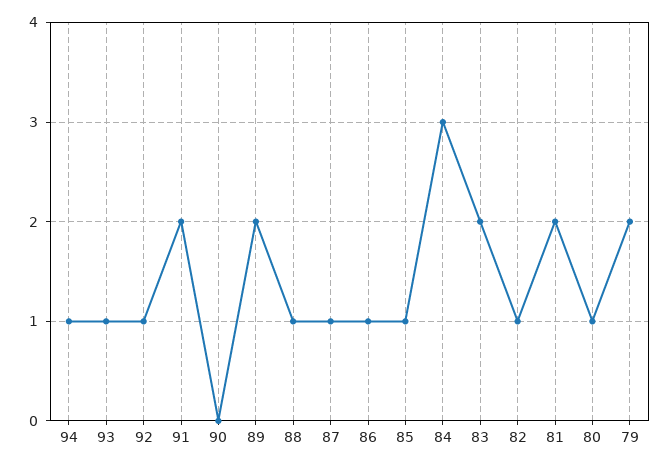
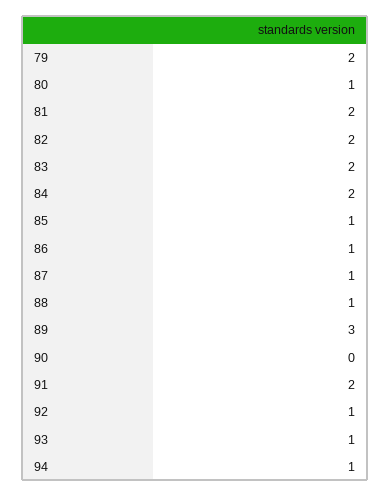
89: 2 -> 3
84: 3 -> 2
82: 1 -> 2

